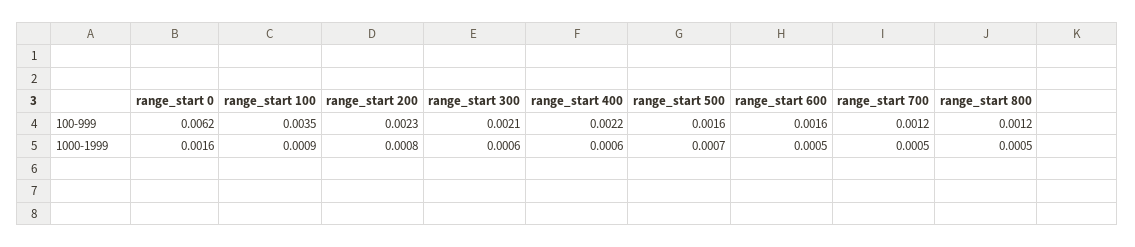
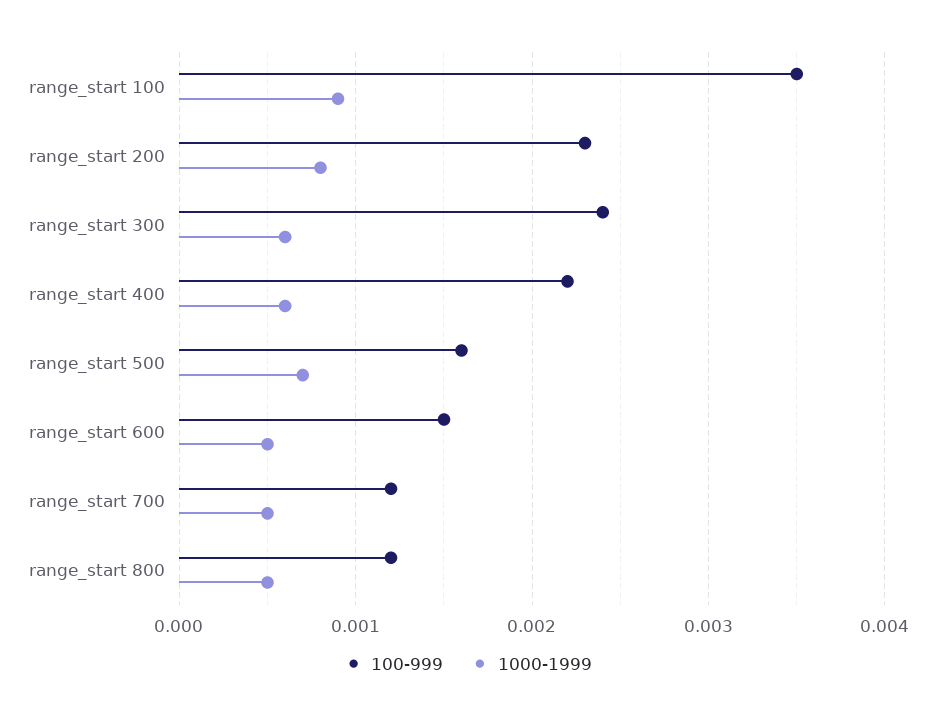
100-999, range_start 0: 0.0062 -> none
100-999, range_start 300: 0.0021 -> 0.0024
100-999, range_start 600: 0.0016 -> 0.0015
1000-1999, range_start 0: 0.0016 -> none

